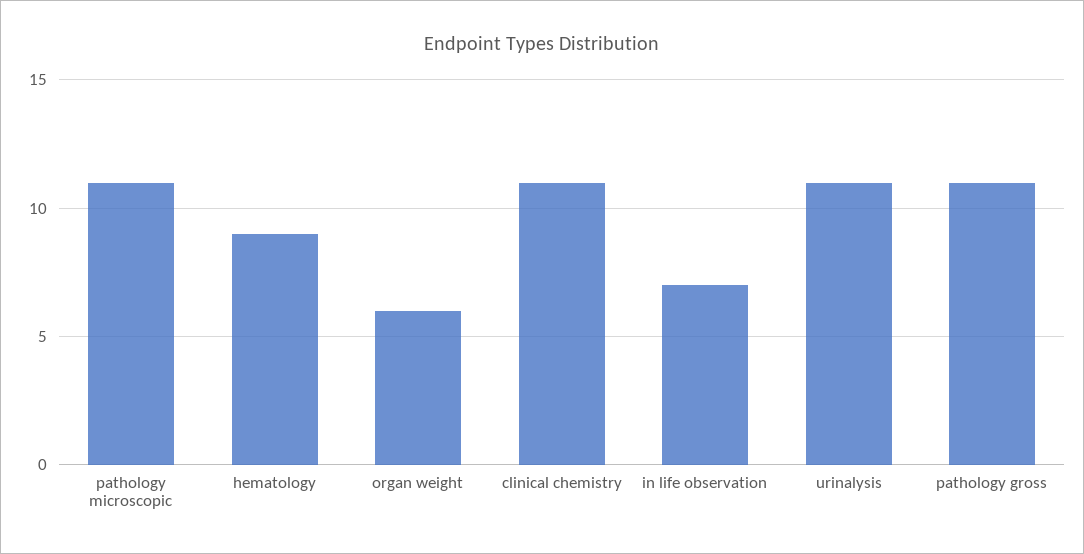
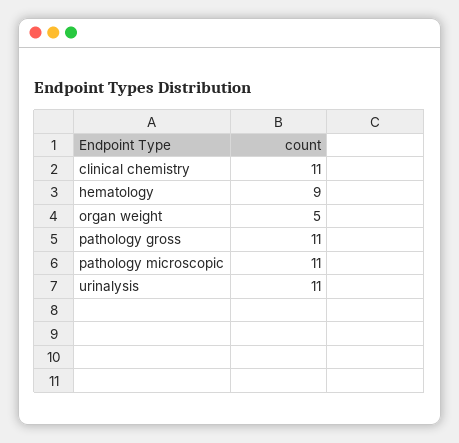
organ weight: 6 -> 5
in life observation: 7 -> none

